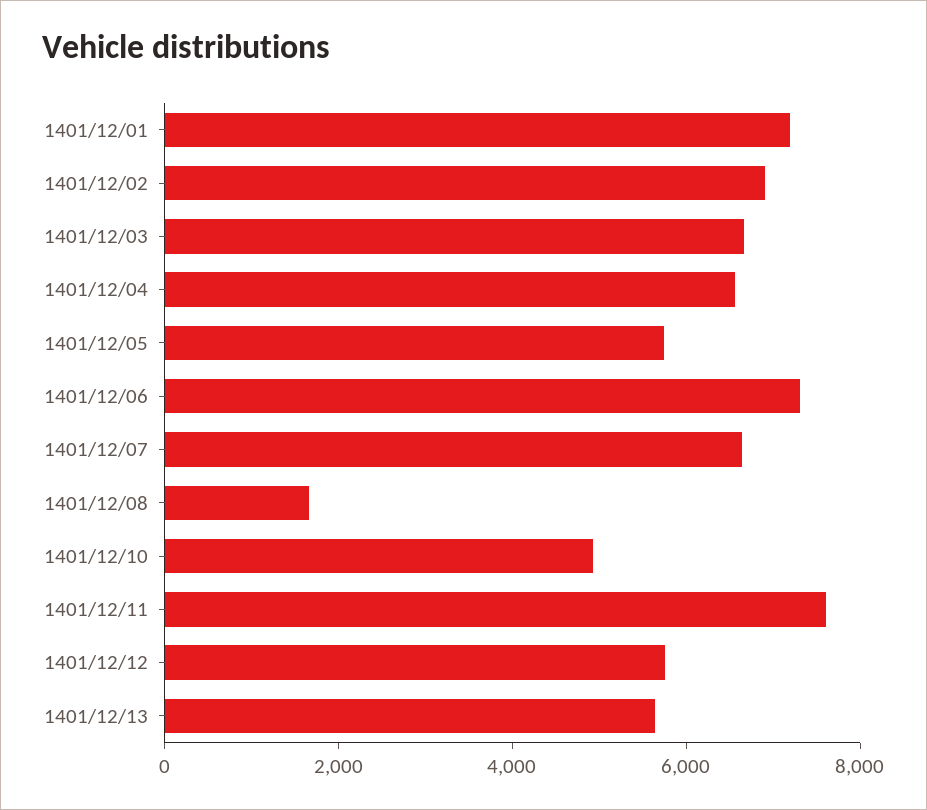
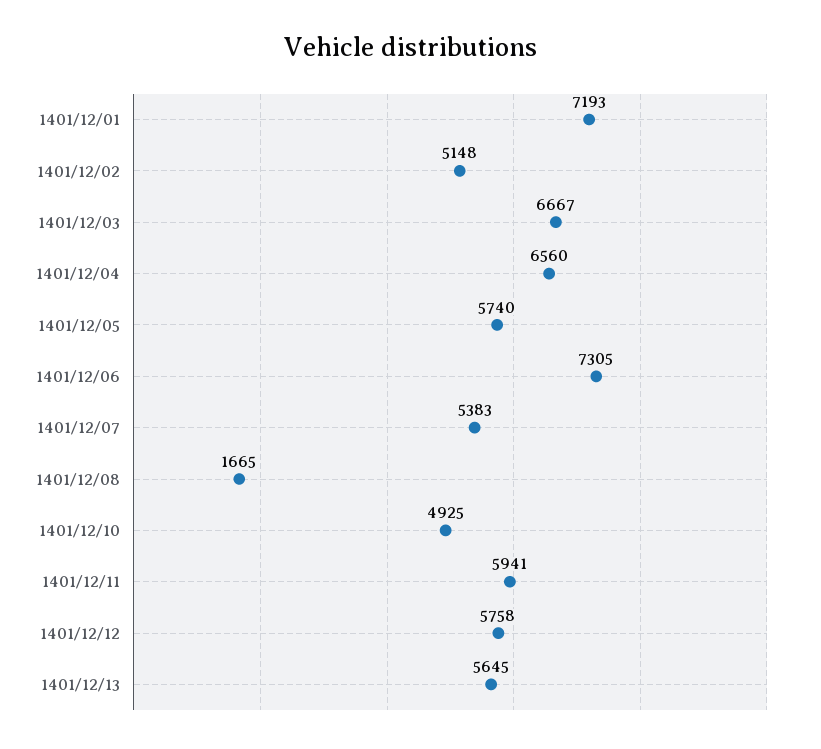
1401/12/02: 7000 -> 5148
1401/12/07: 6500 -> 5383
1401/12/11: 7500 -> 5941

